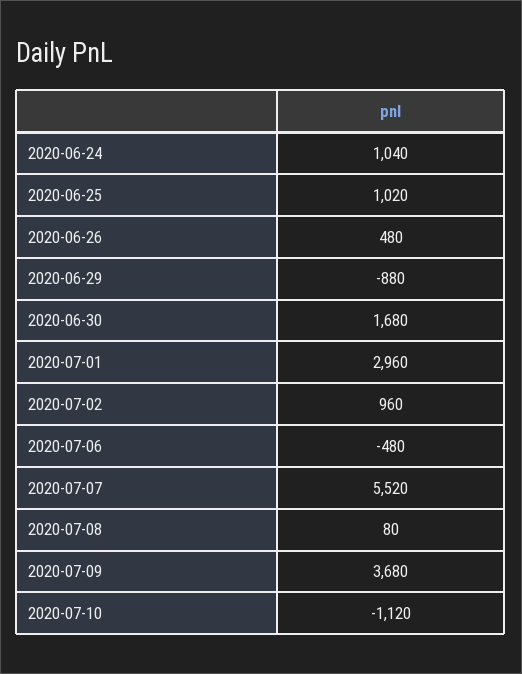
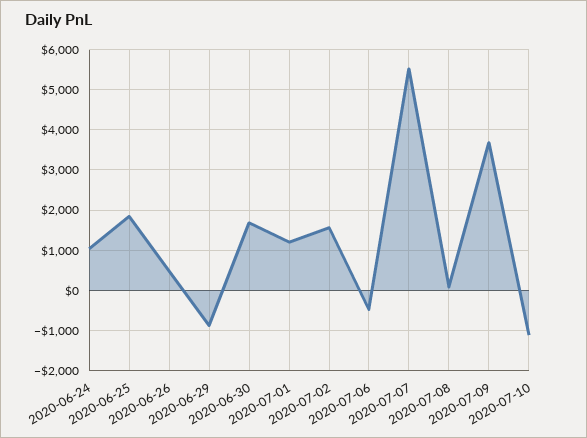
2020-06-25: 1020 -> 1800
2020-07-01: 2960 -> 1200
2020-07-02: 960 -> 1600

